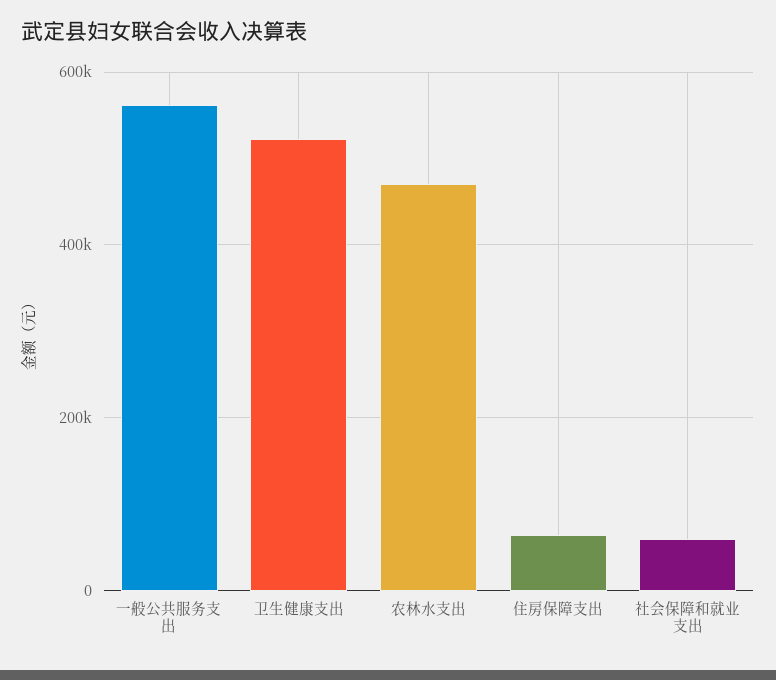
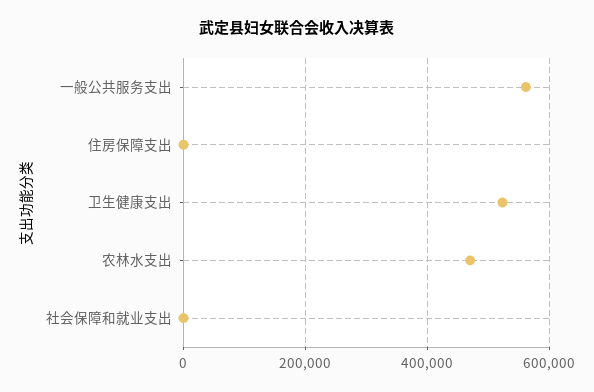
住房保障支出: 60000 -> 0
社会保障和就业支出: 60000 -> 0

